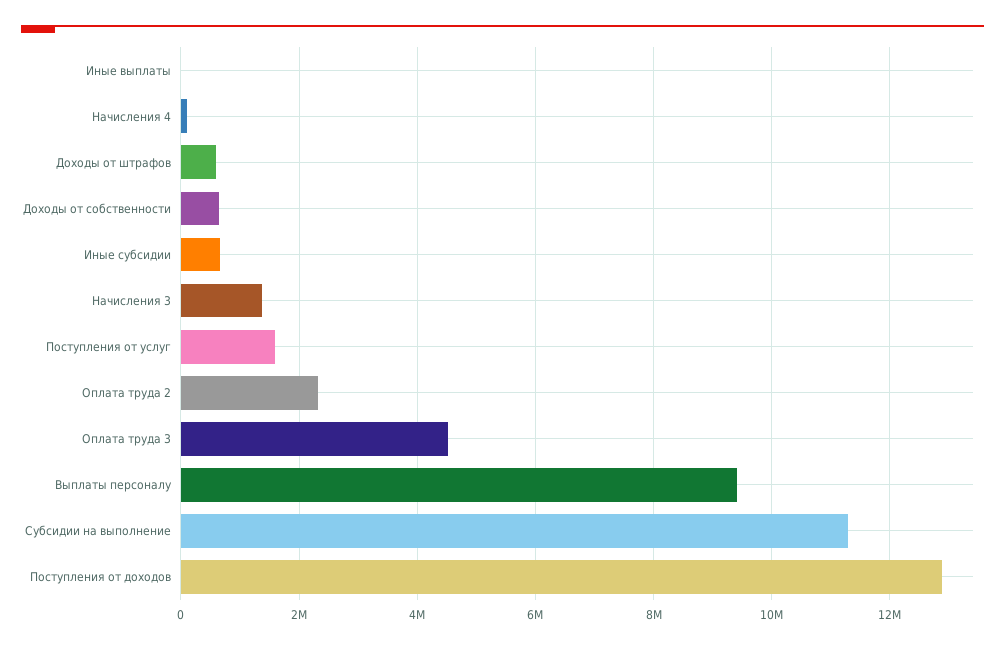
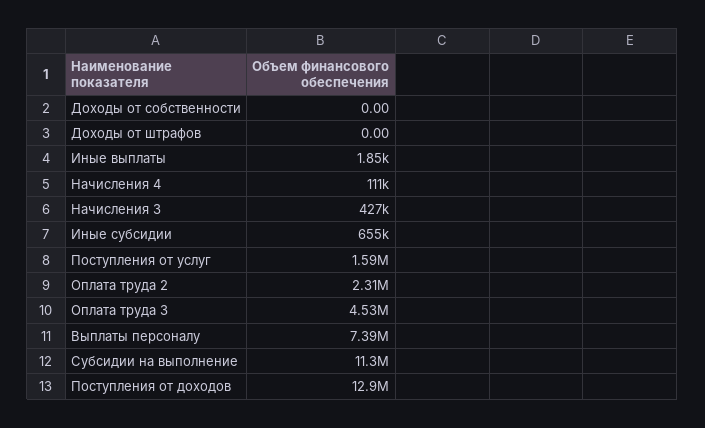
Доходы от штрафов: 600000 -> 0
Доходы от собственности: 600000 -> 0
Начисления 3: 1400000 -> 427000
Выплаты персоналу: 9400000 -> 7390000

